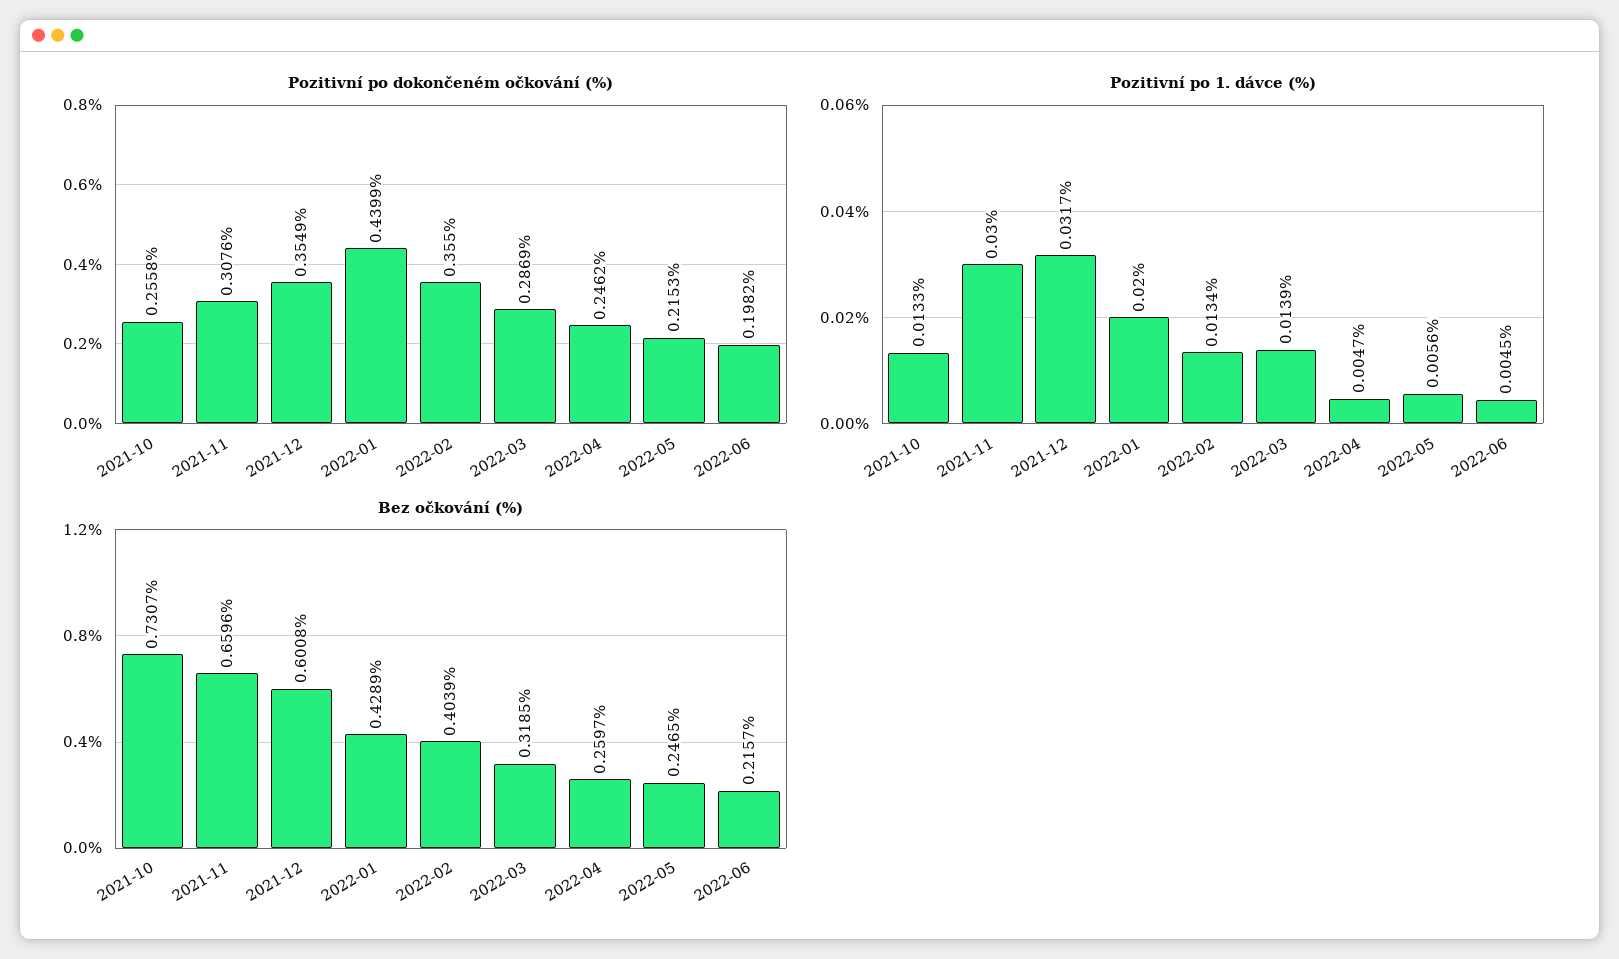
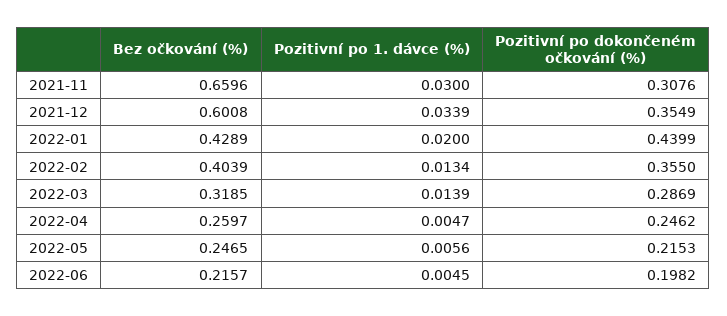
Pozitivní po dokončeném očkování (%), 2021-10: 0.2558 -> none
Pozitivní po 1. dávce (%), 2021-10: 0.0133 -> none
Pozitivní po 1. dávce (%), 2021-12: 0.0317 -> 0.0339
Bez očkování (%), 2021-10: 0.7307 -> none

